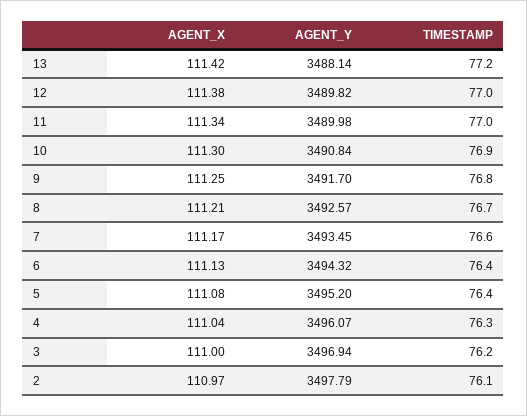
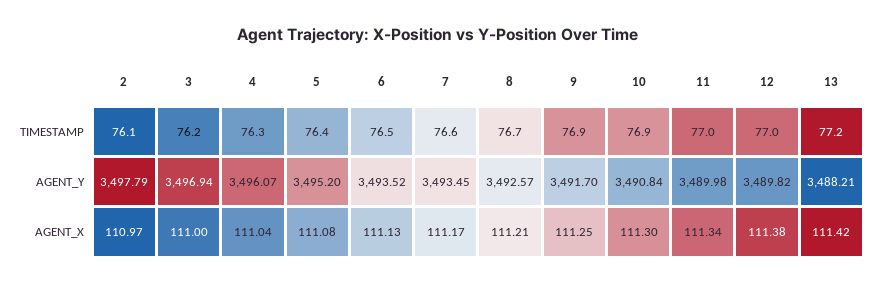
AGENT_Y, 13: 3488.14 -> 3488.21
TIMESTAMP, 9: 76.8 -> 76.9
AGENT_Y, 6: 3494.32 -> 3493.52
TIMESTAMP, 6: 76.4 -> 76.5

